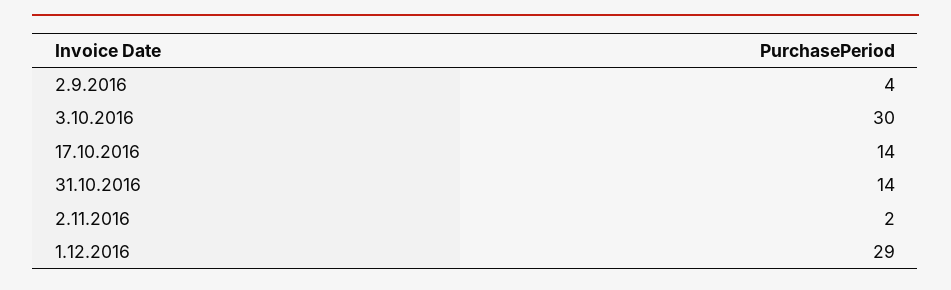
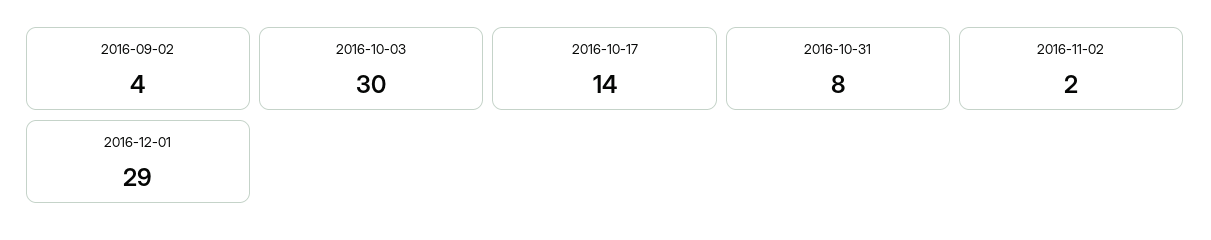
31.10.2016: 14 -> 8

